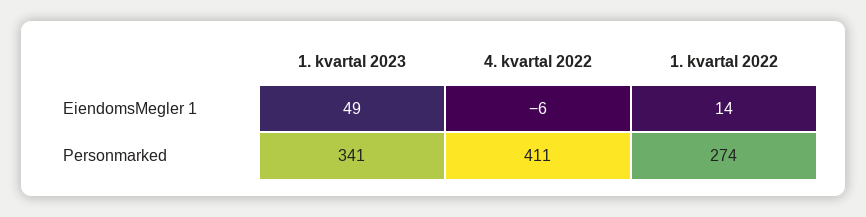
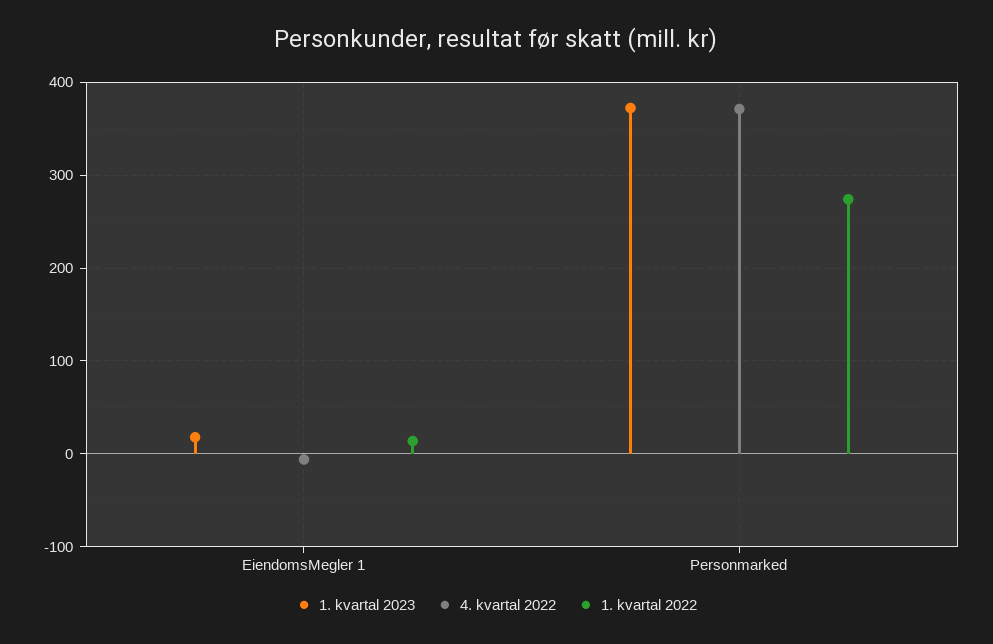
1. kvartal 2023, EiendomsMegler 1: 49 -> 20
1. kvartal 2023, Personmarked: 341 -> 370
4. kvartal 2022, Personmarked: 411 -> 370

